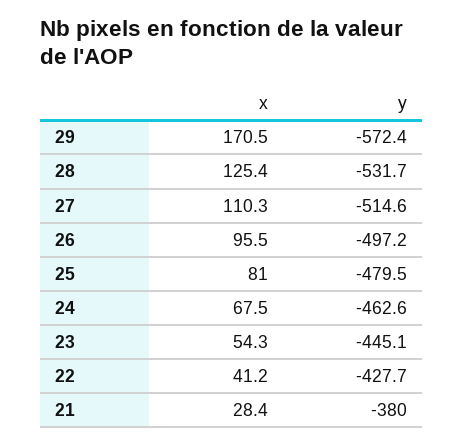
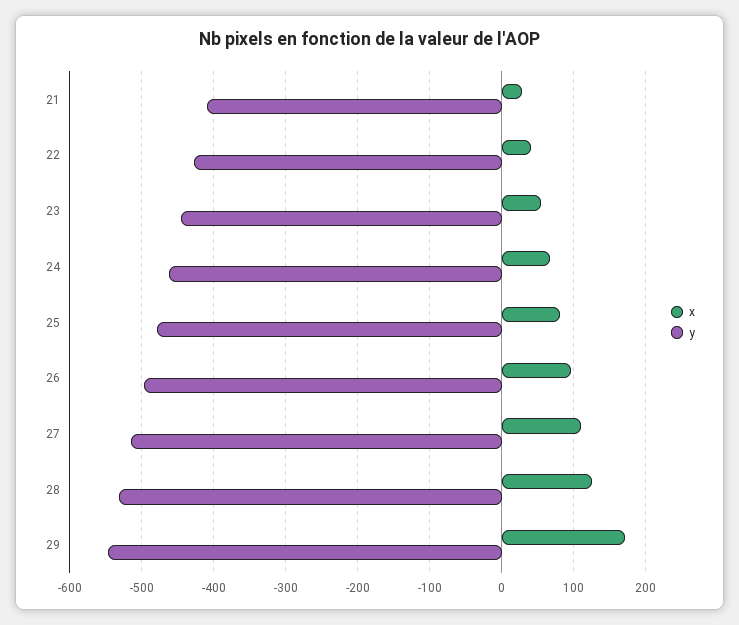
y, 29: -572.4 -> -550
y, 21: -380 -> -410

